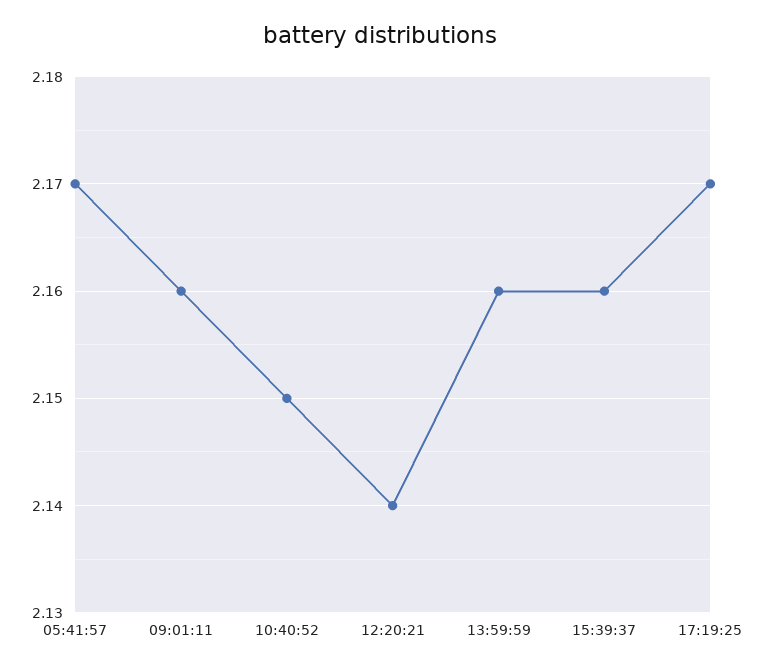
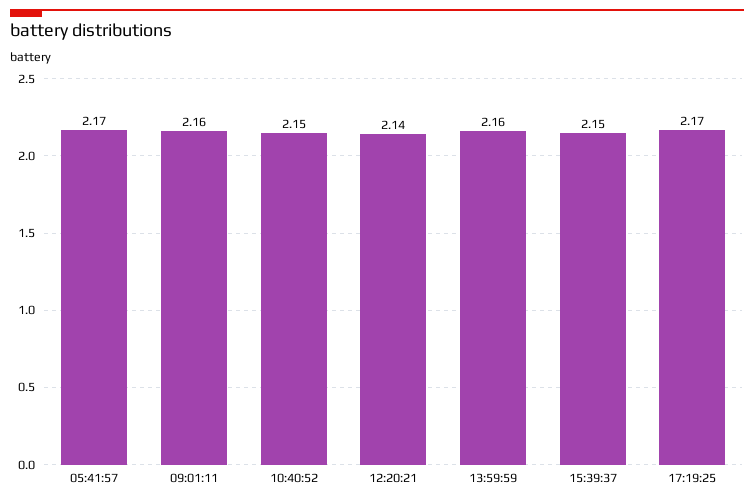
15:39:37: 2.16 -> 2.15

